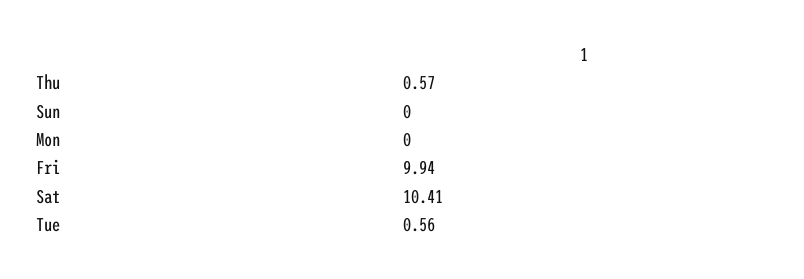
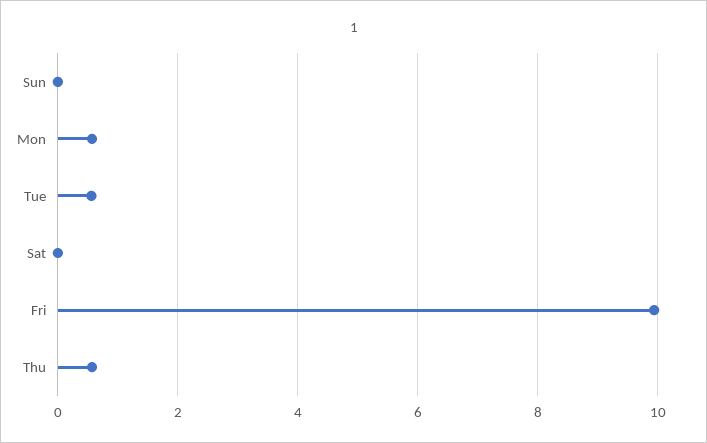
Mon: 0 -> 0.6
Sat: 10.41 -> 0

